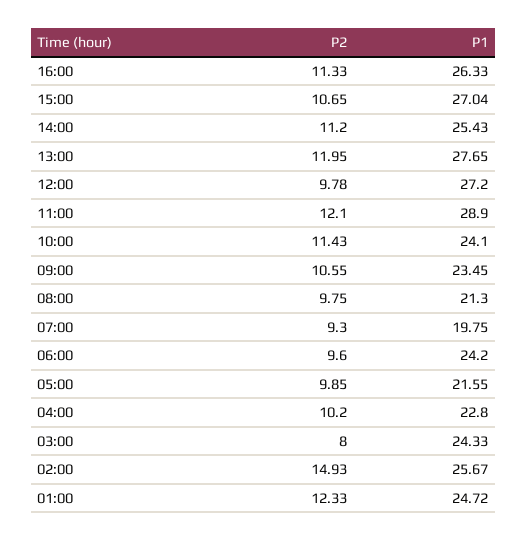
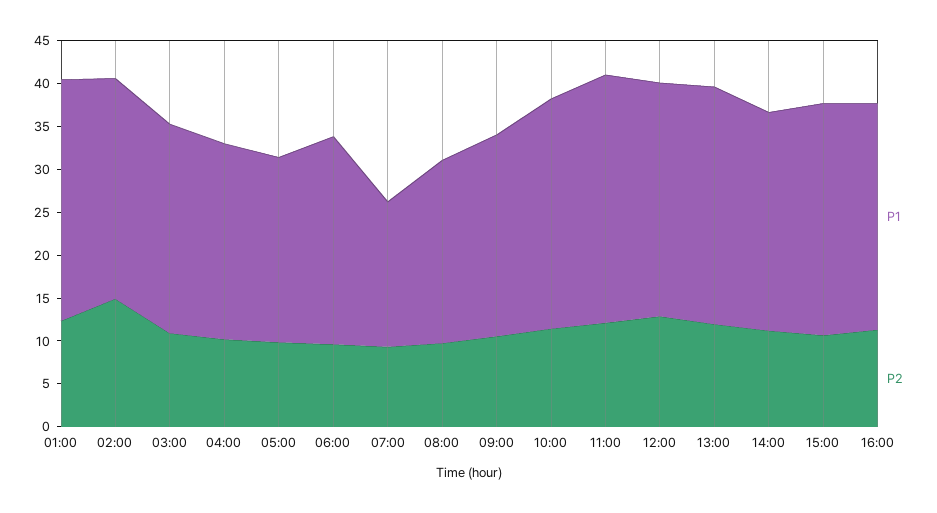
P2, 12:00: 9.78 -> 13
P1, 10:00: 24.1 -> 27
P1, 07:00: 19.75 -> 17
P2, 03:00: 8 -> 11
P1, 01:00: 24.72 -> 28

